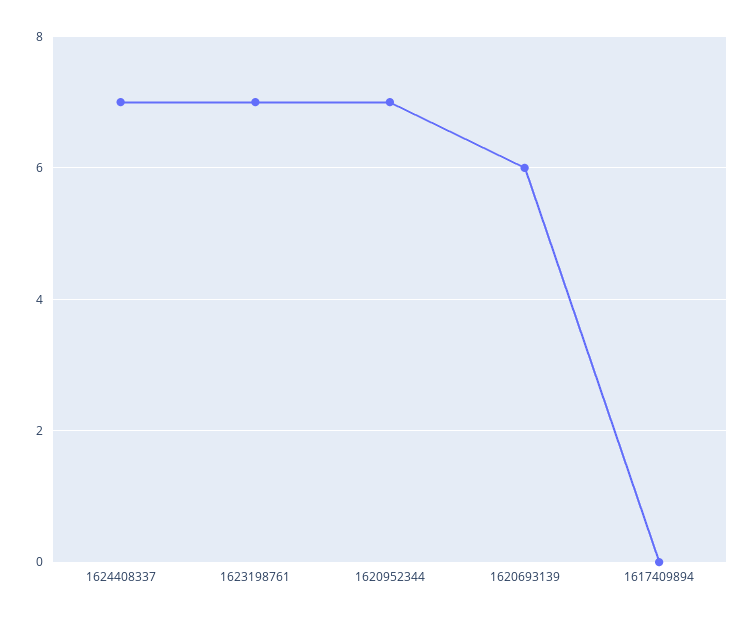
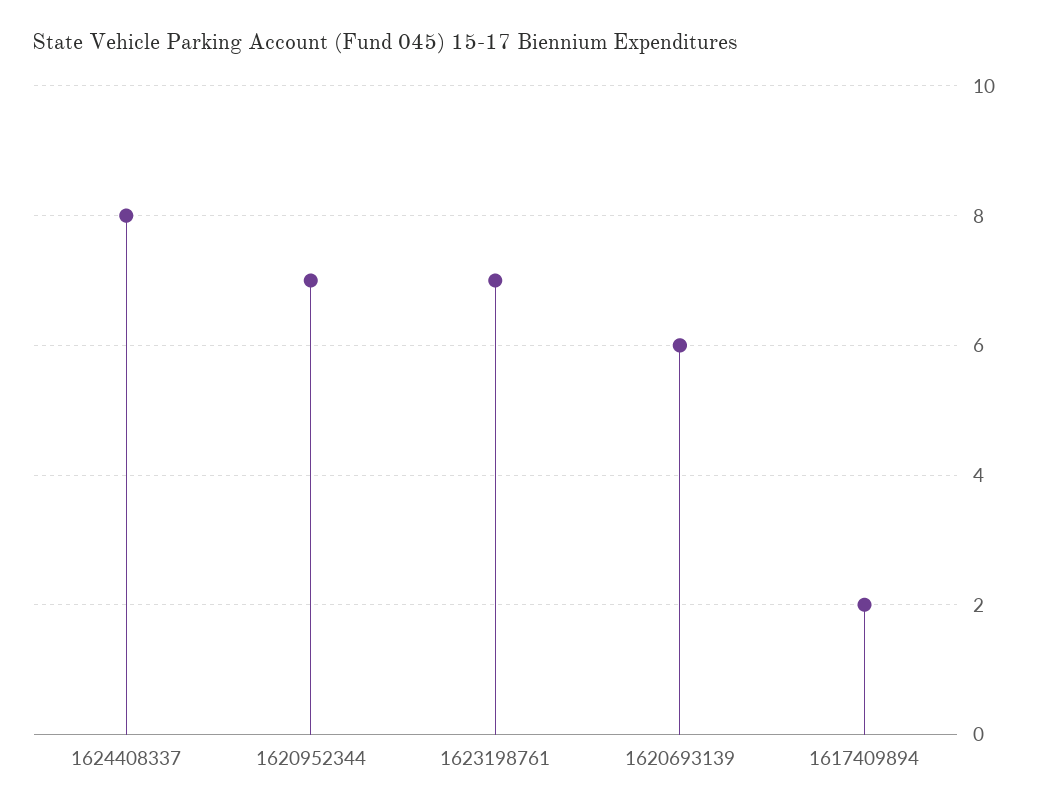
1624408337: 7 -> 8
1617409894: 0 -> 2

